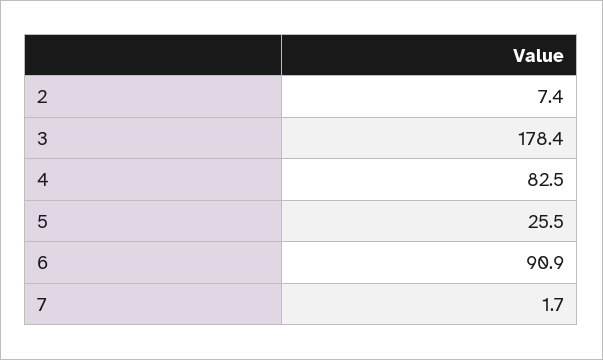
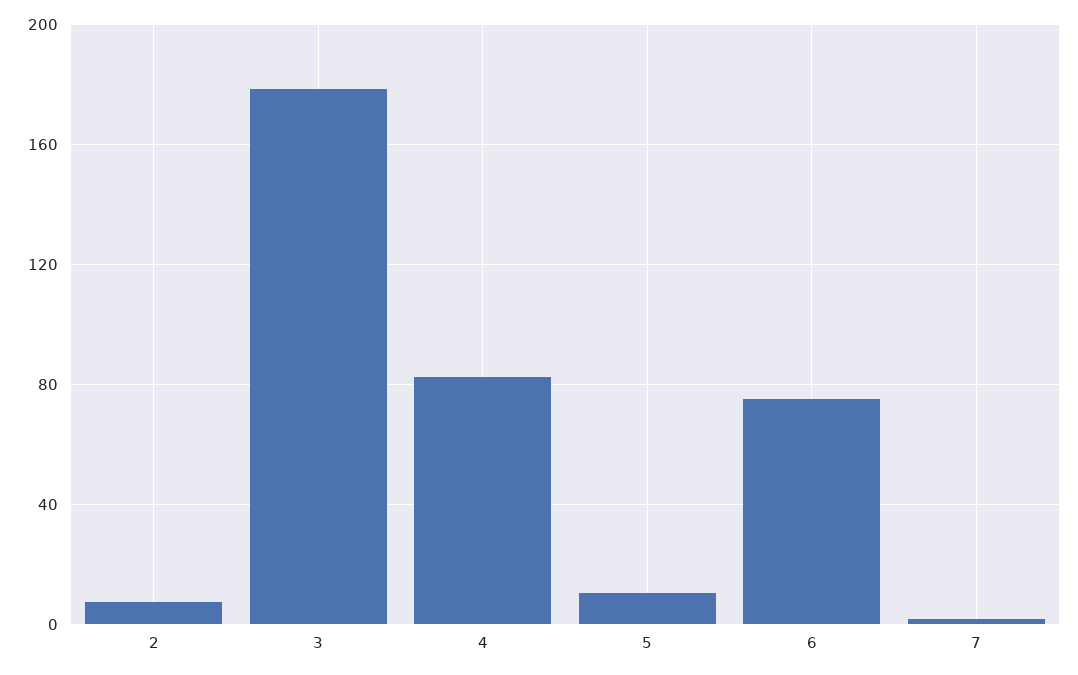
5: 25.5 -> 10
6: 90.9 -> 75

